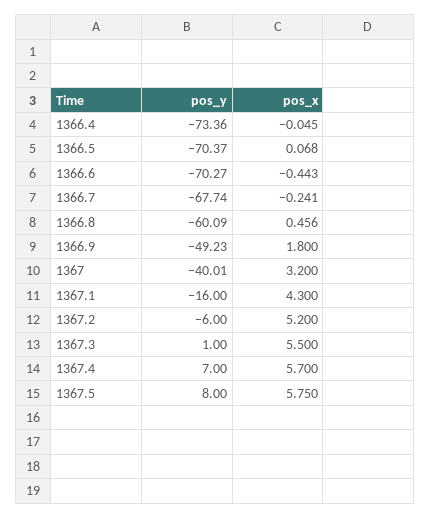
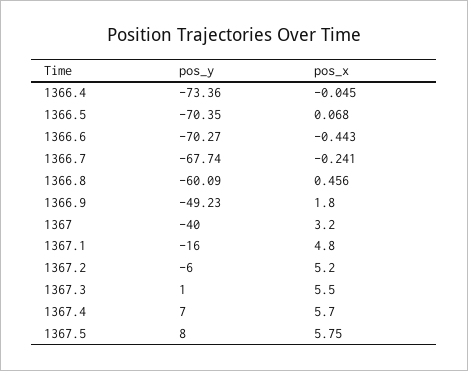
pos_y, 1366.5: -70.37 -> -70.35
pos_y, 1367: -40.01 -> -40
pos_x, 1367.1: 4.3 -> 4.8

